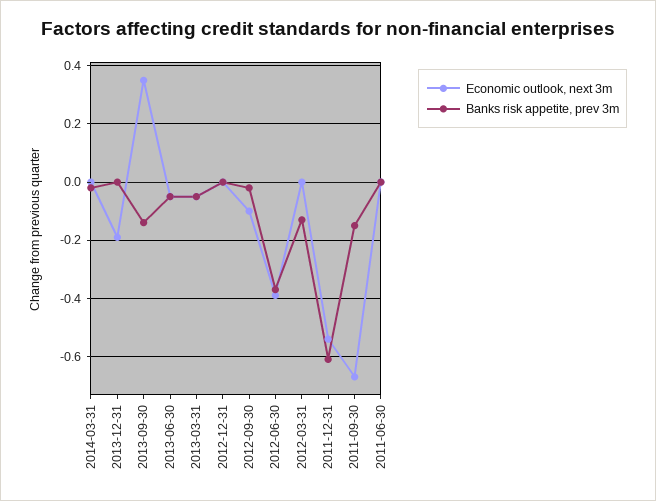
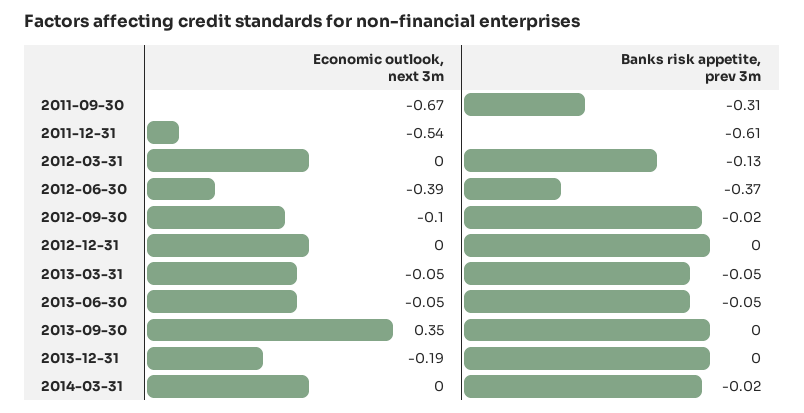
Banks risk appetite, prev 3m, 2013-09-30: -0.15 -> 0
Banks risk appetite, prev 3m, 2011-09-30: -0.15 -> -0.31
Economic outlook, next 3m, 2011-06-30: 0 -> none
Banks risk appetite, prev 3m, 2011-06-30: 0 -> none

